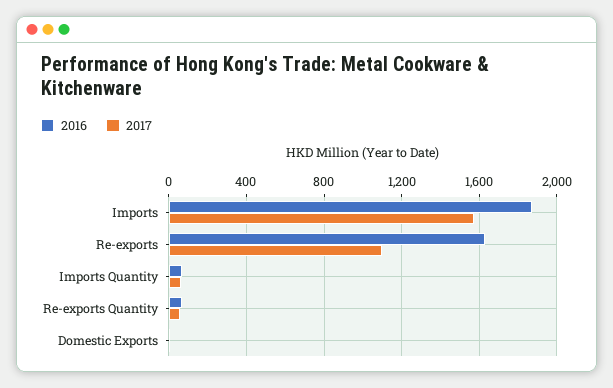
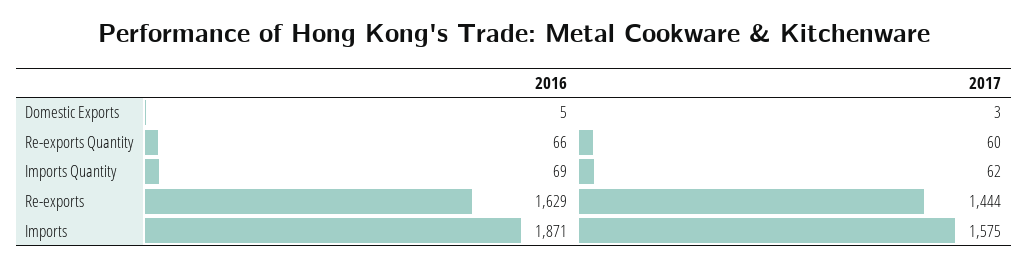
2017, Re-exports: 1100 -> 1444

